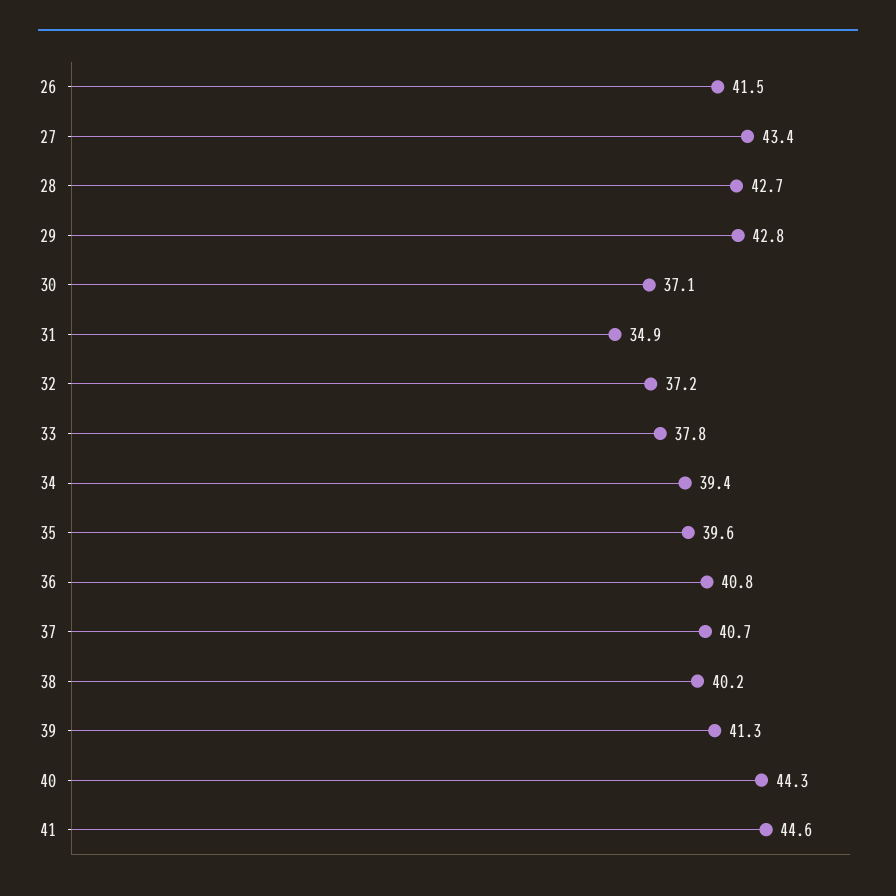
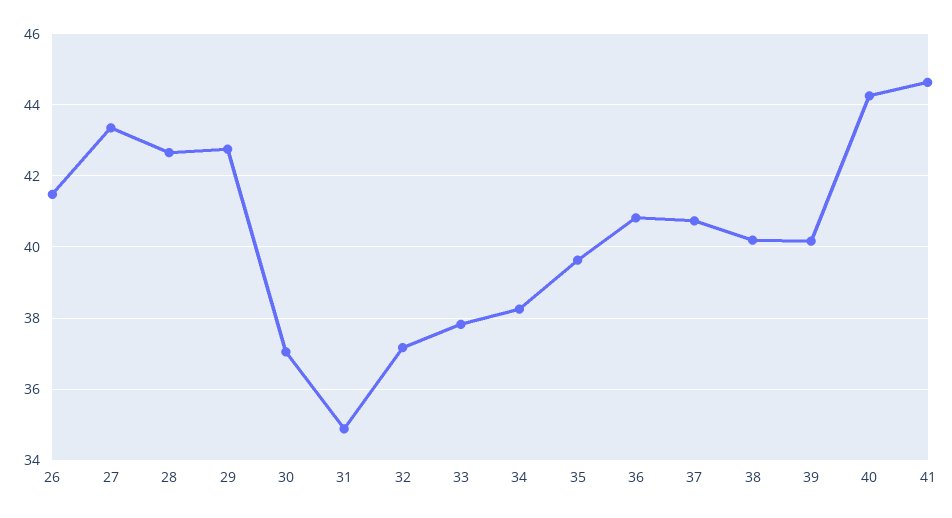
34: 39.4 -> 38.2
39: 41.3 -> 40.2

